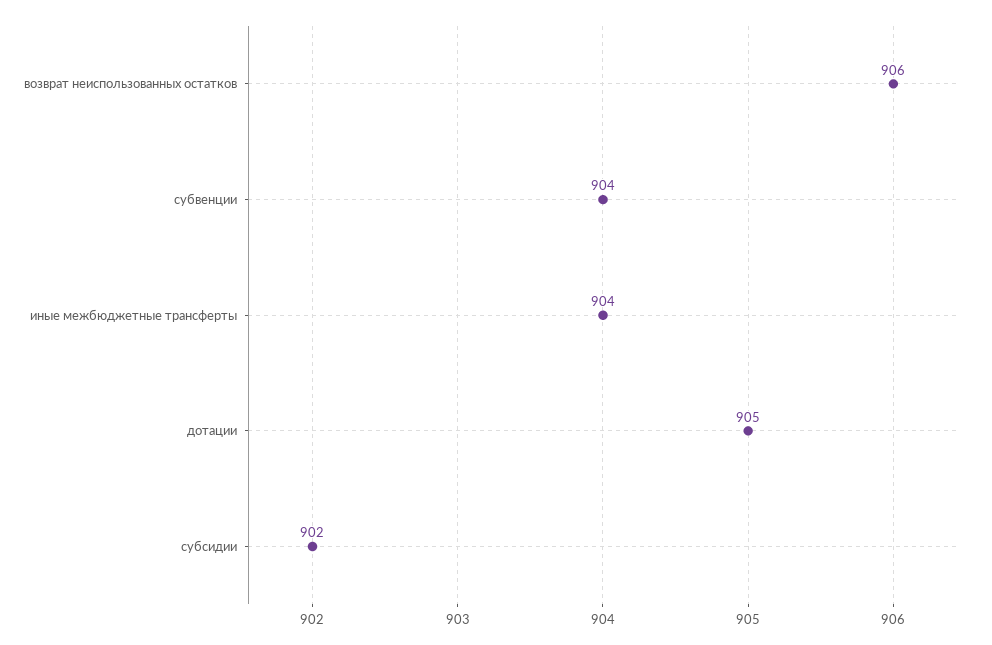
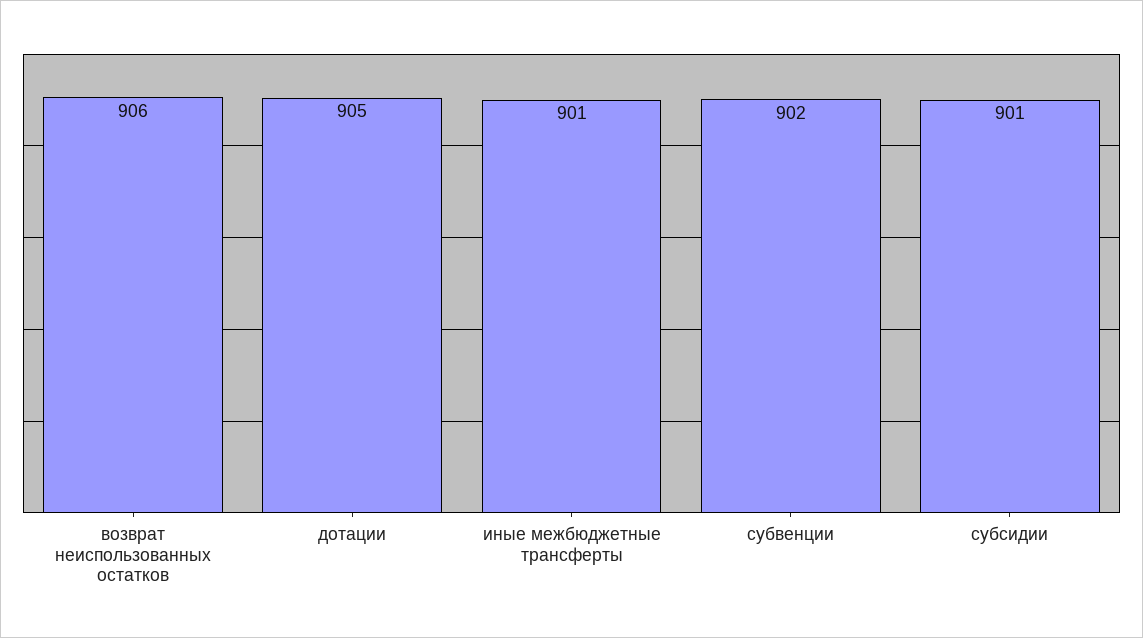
субвенции: 904 -> 902
иные межбюджетные трансферты: 904 -> 901
субсидии: 902 -> 901

